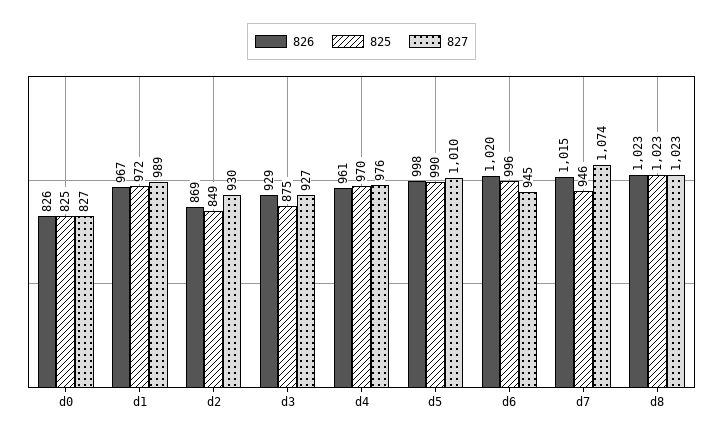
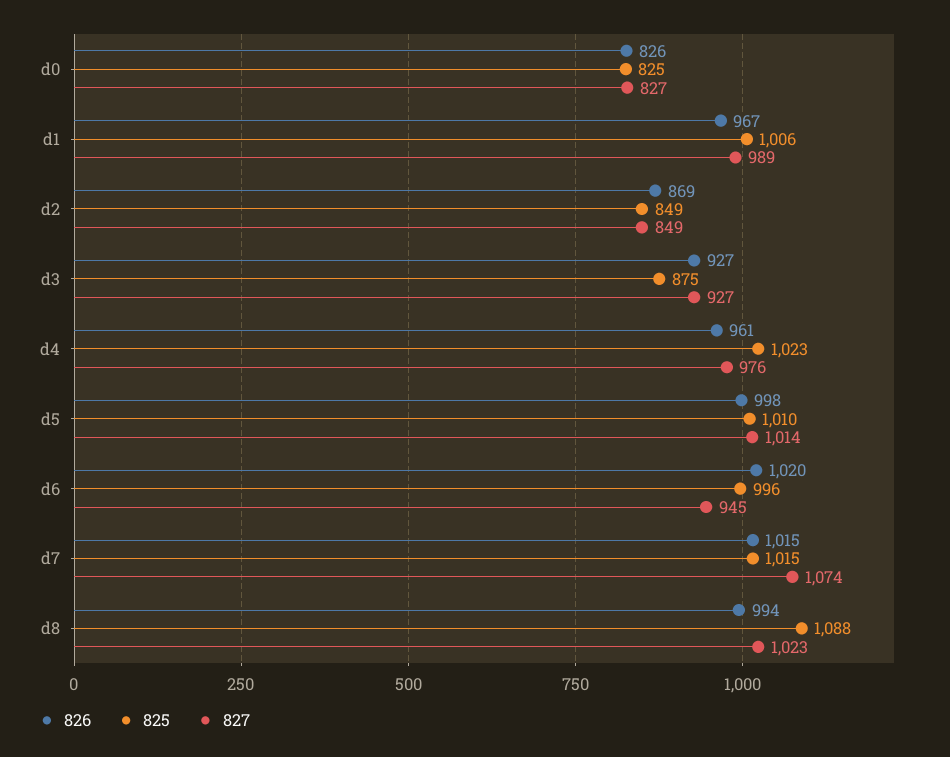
825, d1: 972 -> 1006
827, d2: 930 -> 849
826, d3: 929 -> 927
825, d4: 970 -> 1023
825, d5: 990 -> 1010
827, d5: 1010 -> 1014
825, d7: 946 -> 1015
826, d8: 1023 -> 994
825, d8: 1023 -> 1088

